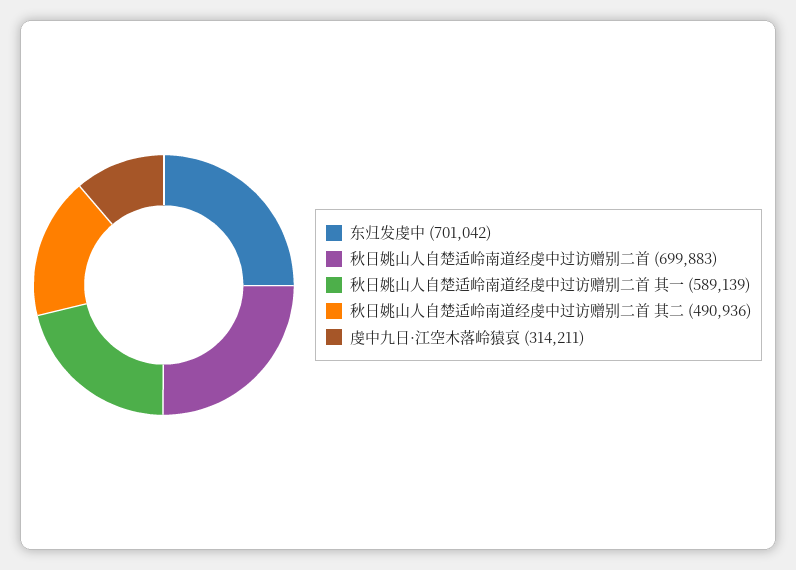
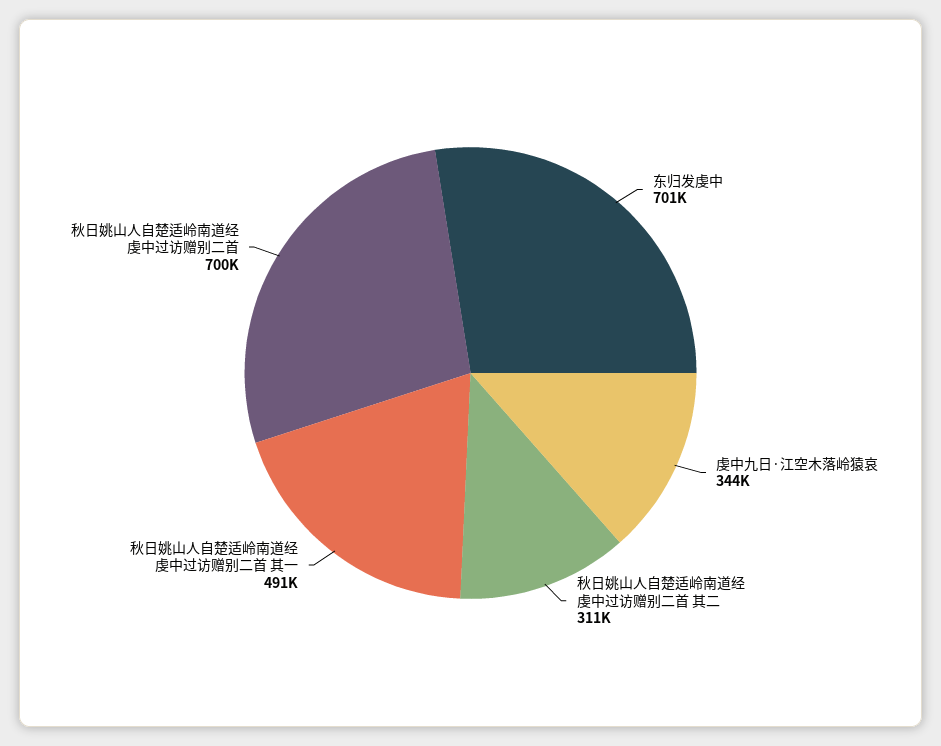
秋日姚山人自楚适岭南道经虔中过访赠别二首 其一: 589139 -> 491000
秋日姚山人自楚适岭南道经虔中过访赠别二首 其二: 490936 -> 311000
虔中九日·江空木落岭猿哀: 314211 -> 344000

